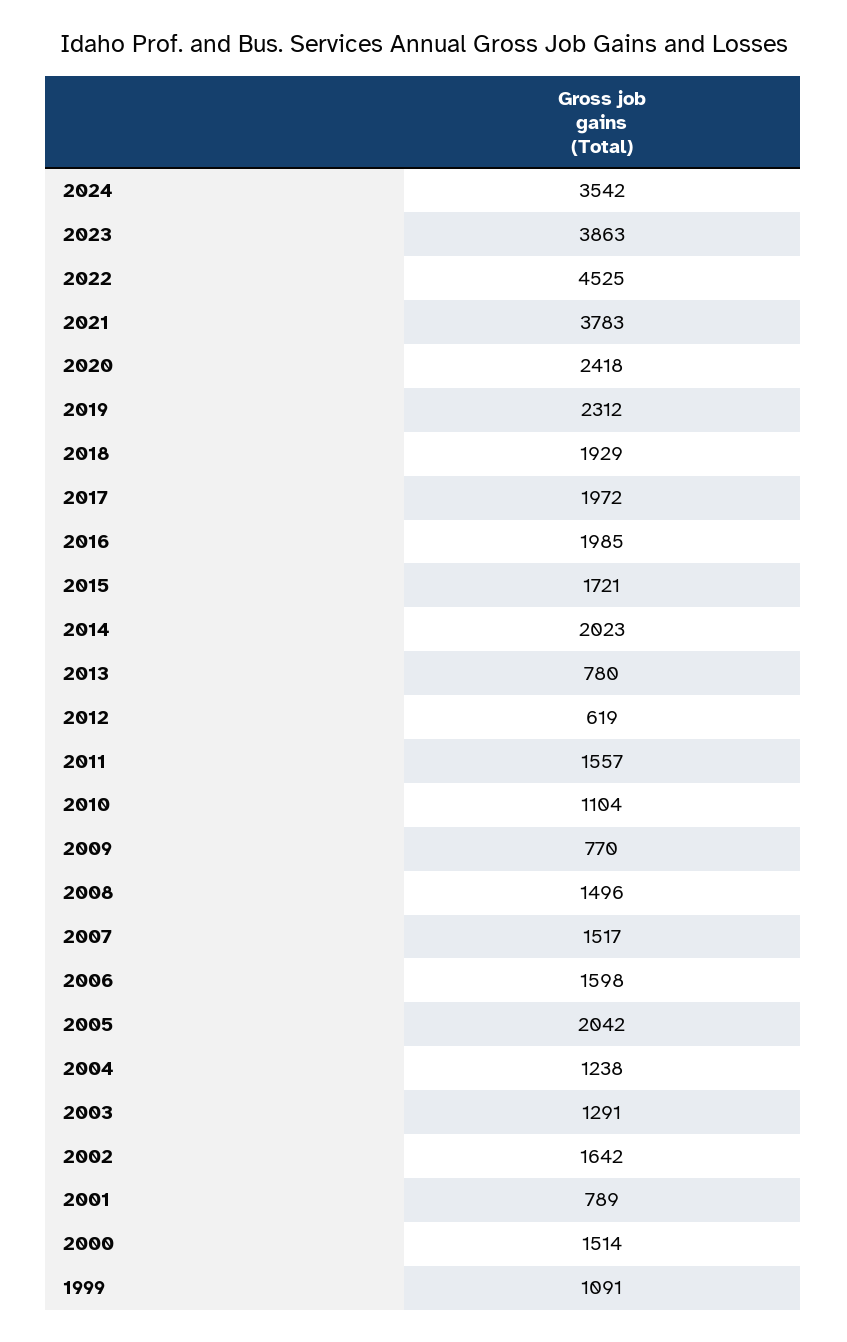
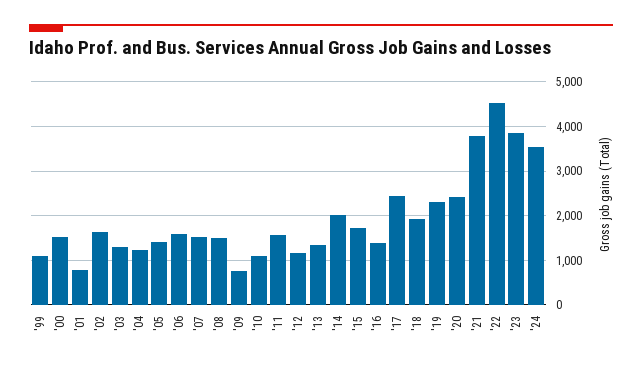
2017: 1972 -> 2400
2016: 1985 -> 1400
2013: 780 -> 1400
2012: 619 -> 1200
2005: 2042 -> 1400

